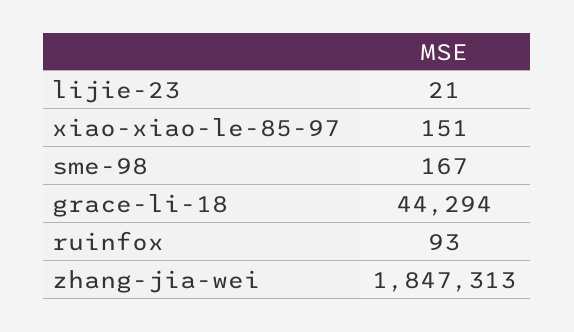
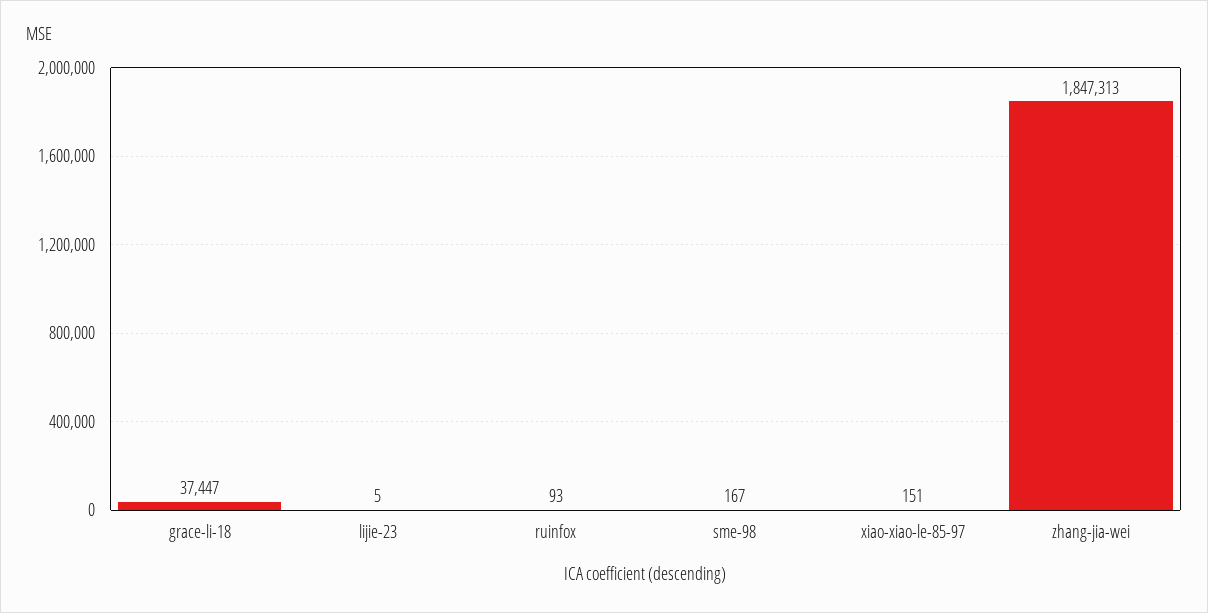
lijie-23: 21 -> 5
grace-li-18: 44294 -> 37447

